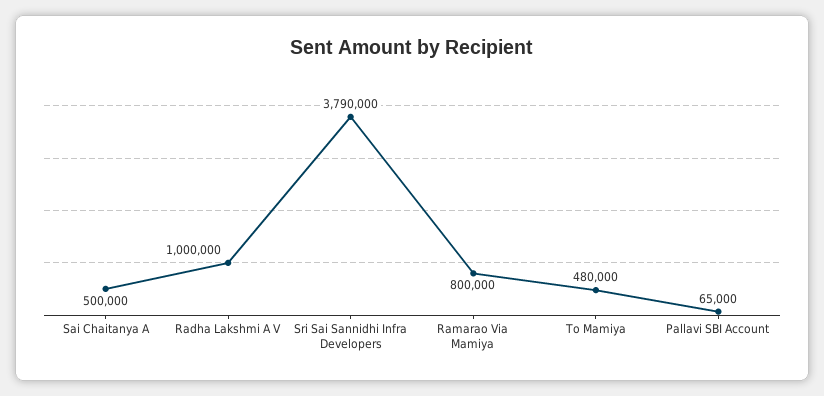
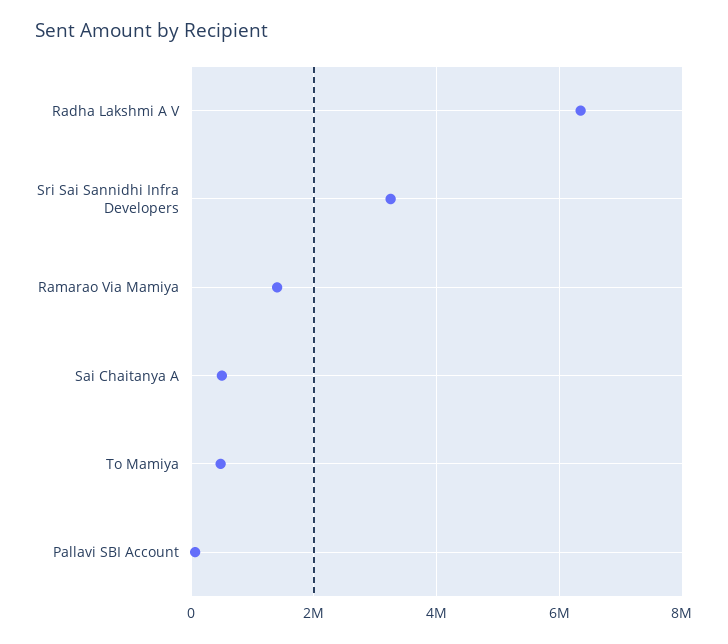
Radha Lakshmi A V: 1000000 -> 6400000
Sri Sai Sannidhi Infra Developers: 3790000 -> 3200000
Ramarao Via Mamiya: 800000 -> 1400000

